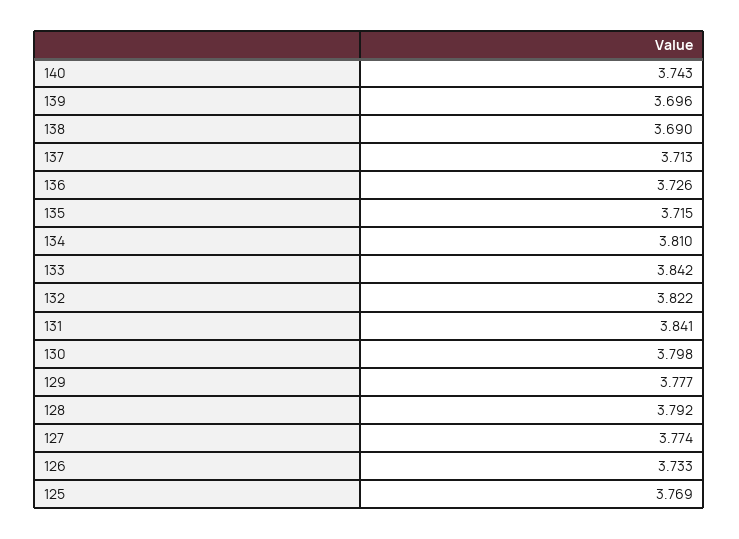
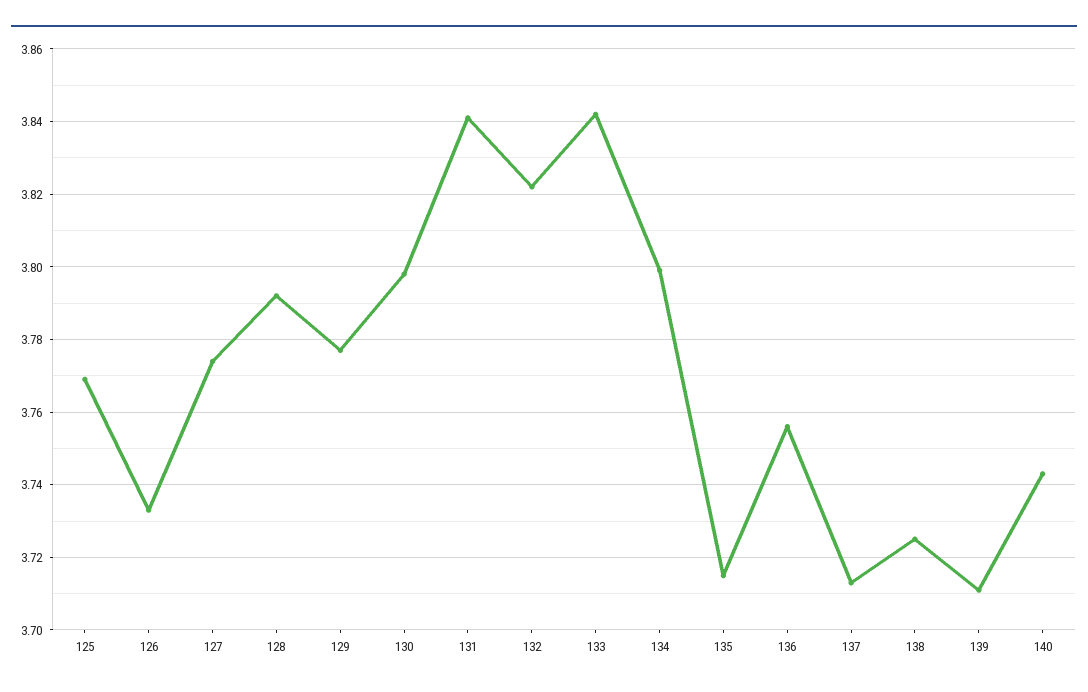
139: 3.696 -> 3.71
138: 3.69 -> 3.725
136: 3.726 -> 3.755
134: 3.81 -> 3.8

